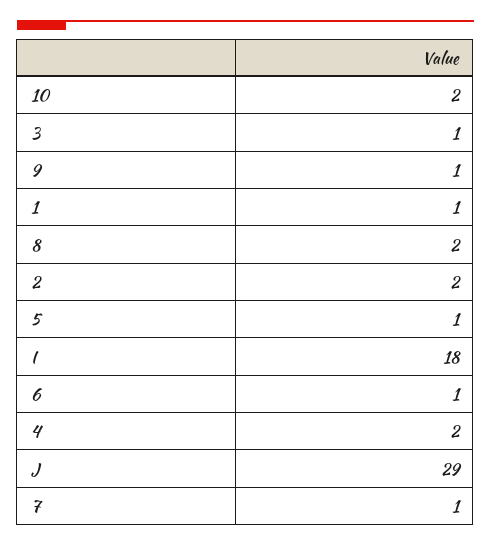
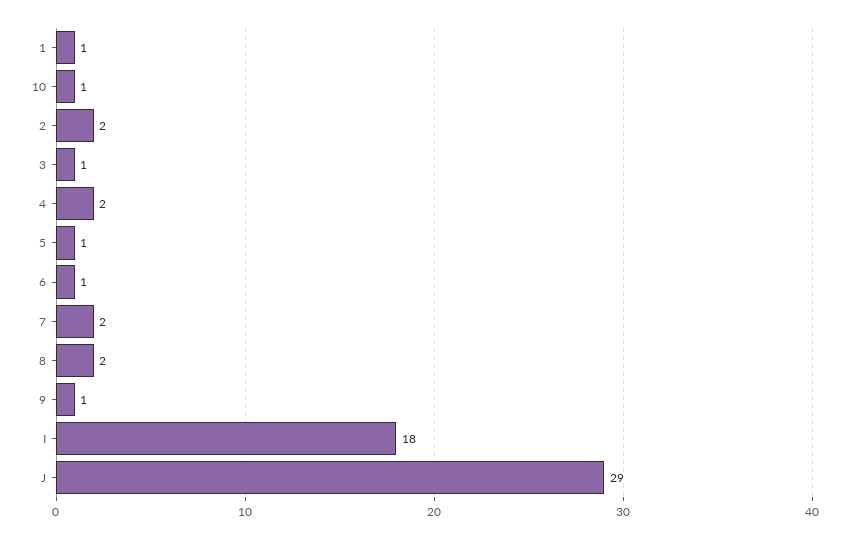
10: 2 -> 1
7: 1 -> 2

